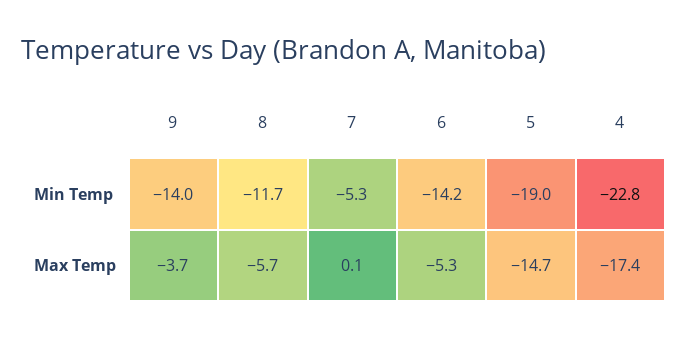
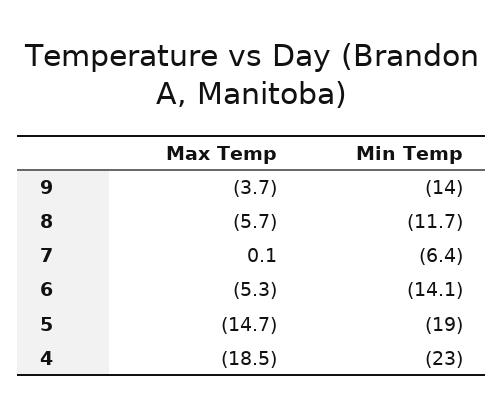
7, Min Temp: -5.3 -> -6.4
6, Min Temp: -14.2 -> -14.1
4, Min Temp: -22.8 -> -23
4, Max Temp: -17.4 -> -18.5

